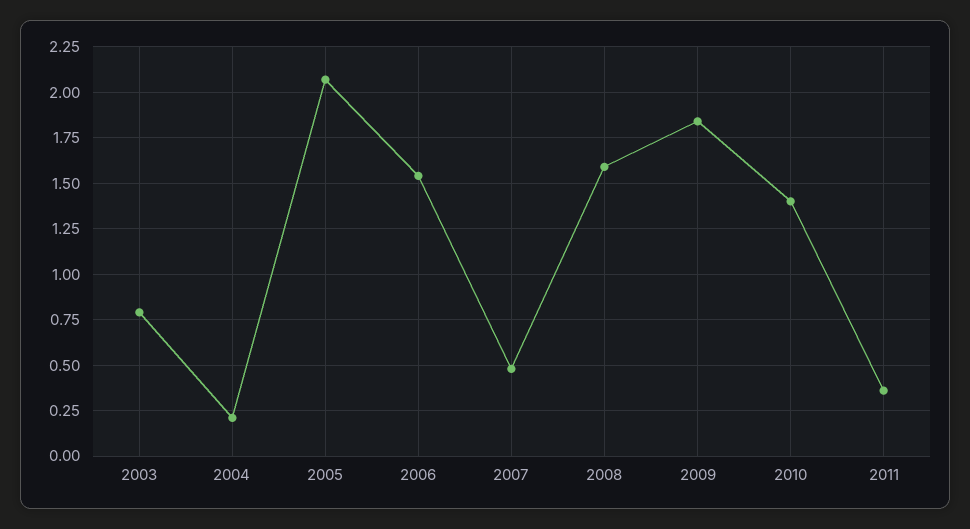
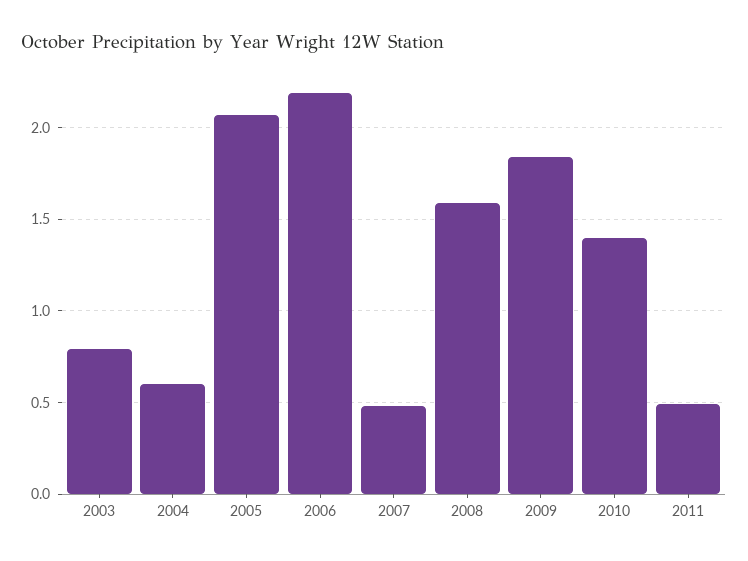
2004: 0.2 -> 0.6
2006: 1.55 -> 2.2
2011: 0.35 -> 0.5

